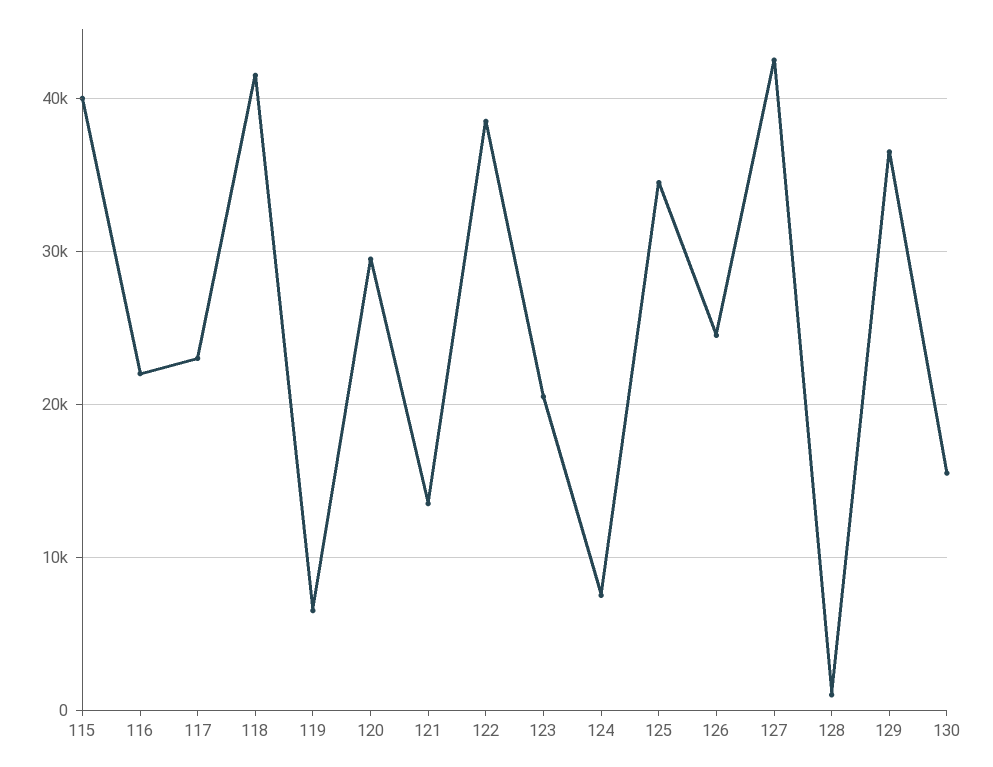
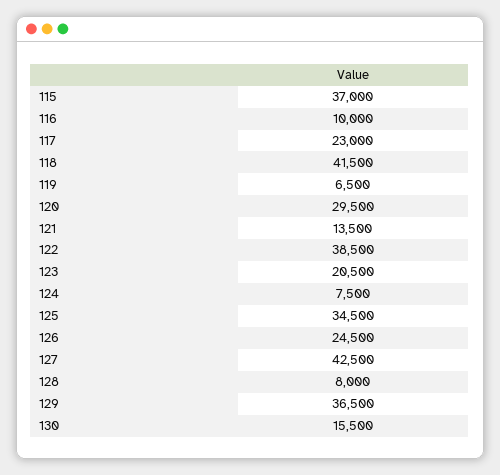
115: 40000 -> 37000
116: 22000 -> 10000
128: 1000 -> 8000

